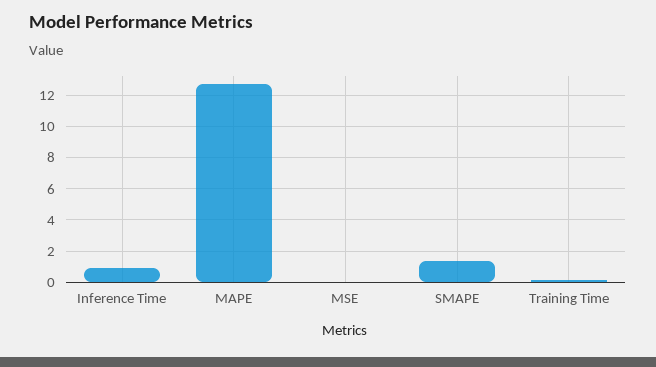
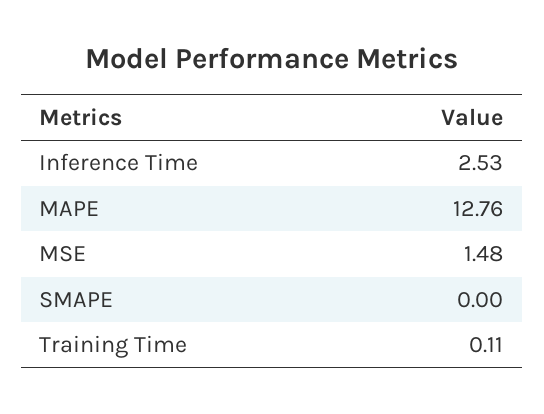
Inference Time: 1 -> 2.53
MSE: 0 -> 1.48
SMAPE: 1.5 -> 0

